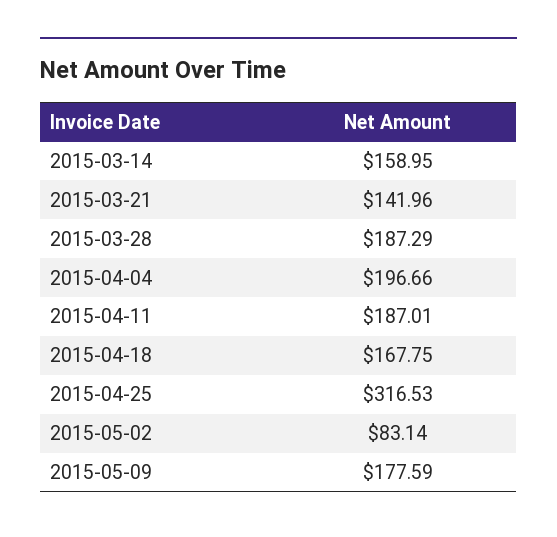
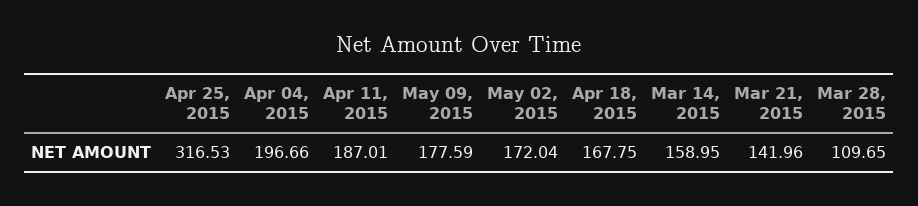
2015-03-28: 187.29 -> 109.65
2015-05-02: 83.14 -> 172.04

